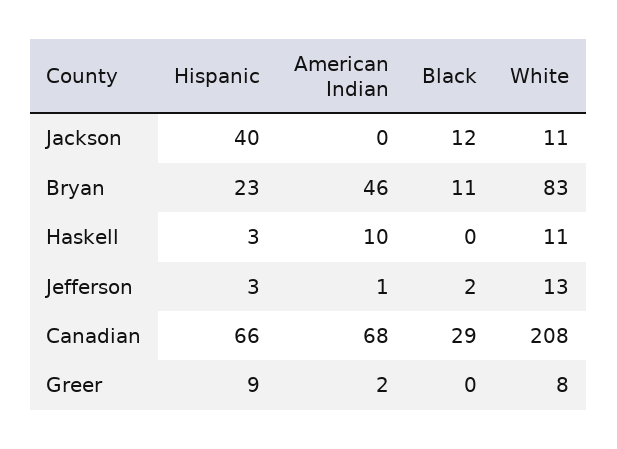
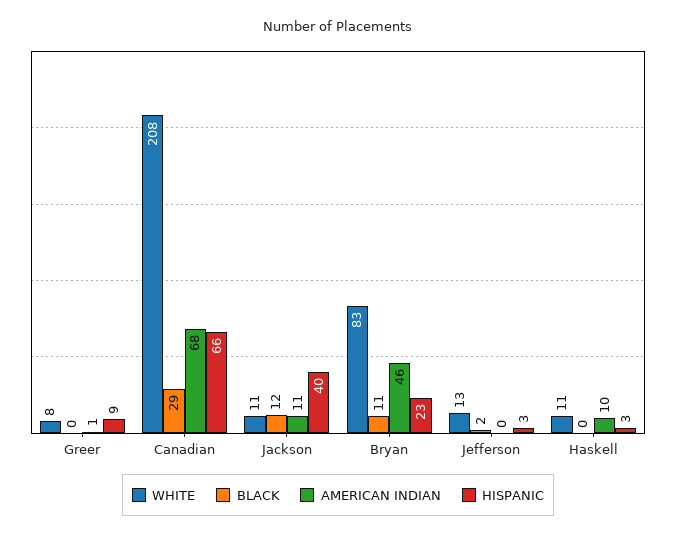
American Indian, Jackson: 0 -> 11
American Indian, Jefferson: 1 -> 0
American Indian, Greer: 2 -> 1

